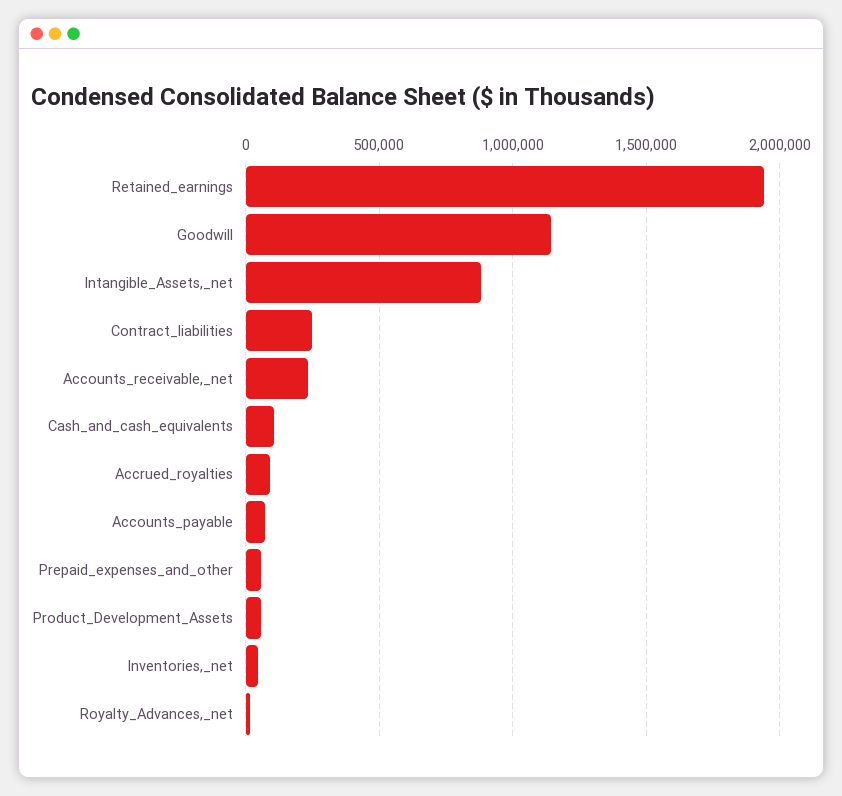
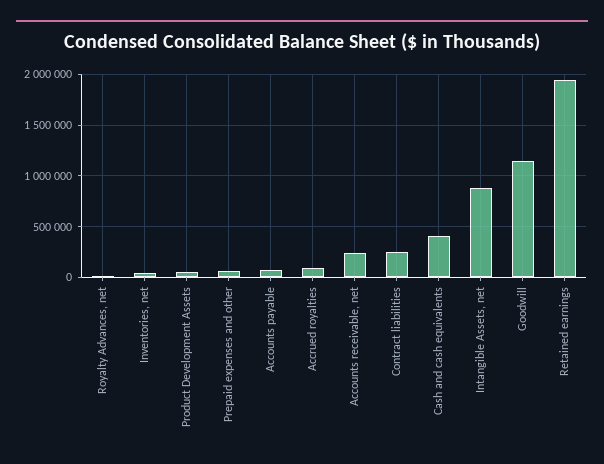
Cash_and_cash_equivalents: 100000 -> 400000

